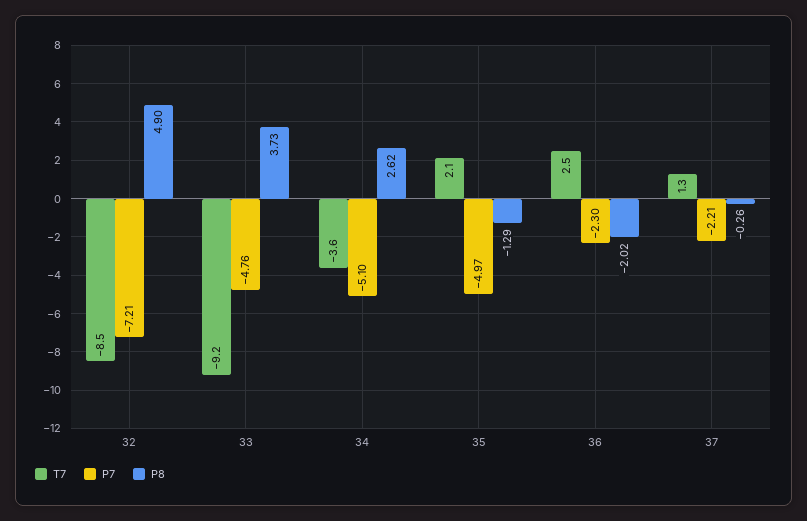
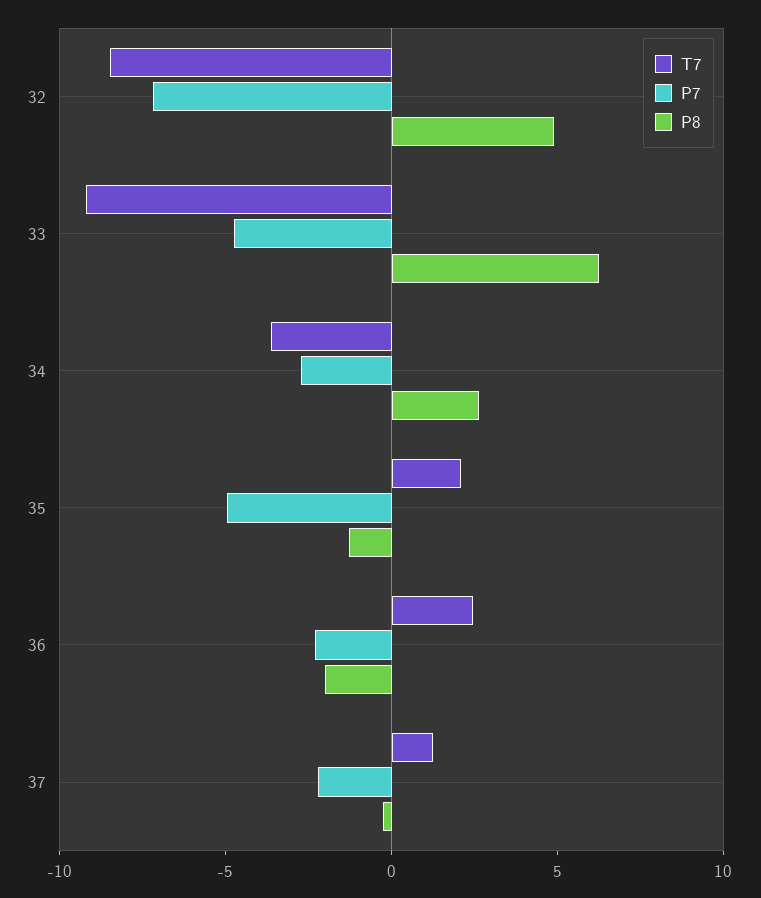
P8, 33: 3.73 -> 6
P7, 34: -5.1 -> -3

